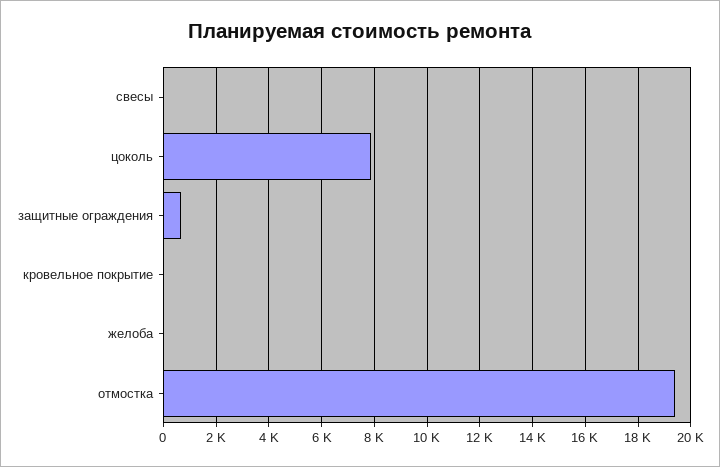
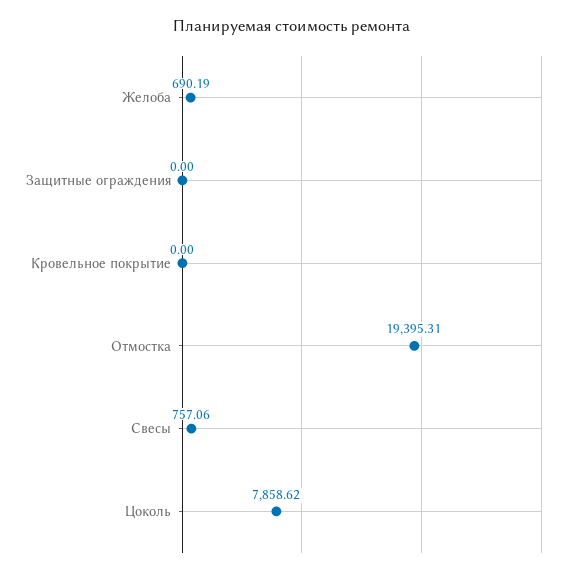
свесы: 0 -> 757.06
защитные ограждения: 750 -> 0
желоба: 0 -> 690.19

